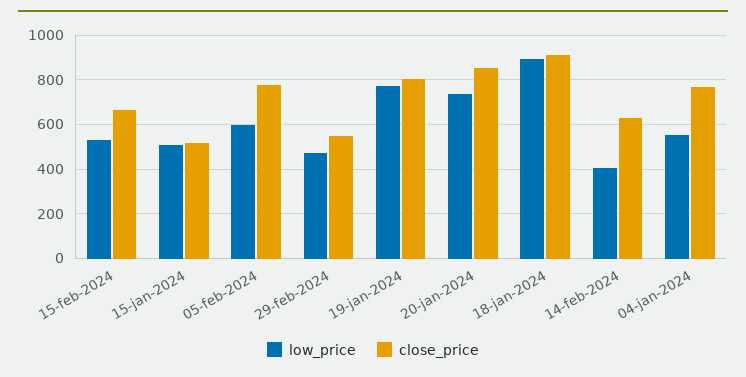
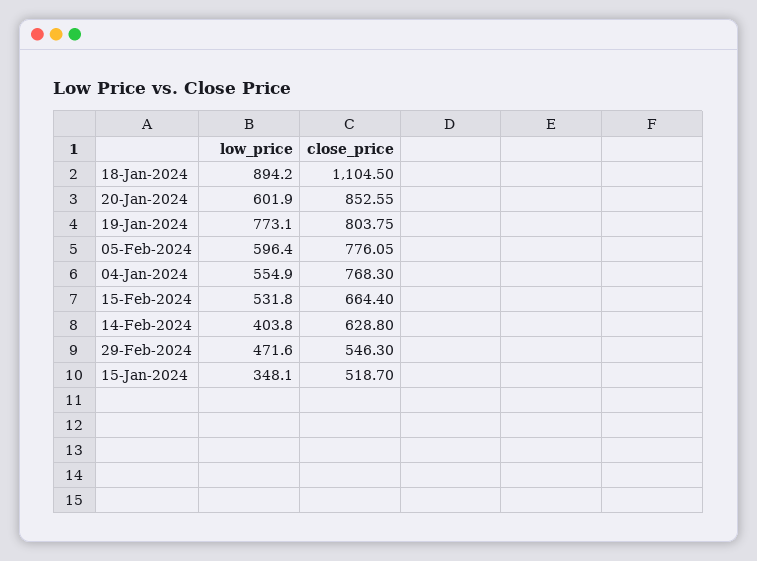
low_price, 15-jan-2024: 500 -> 348.1
low_price, 20-jan-2024: 750 -> 601.9
close_price, 18-jan-2024: 900 -> 1104.5

